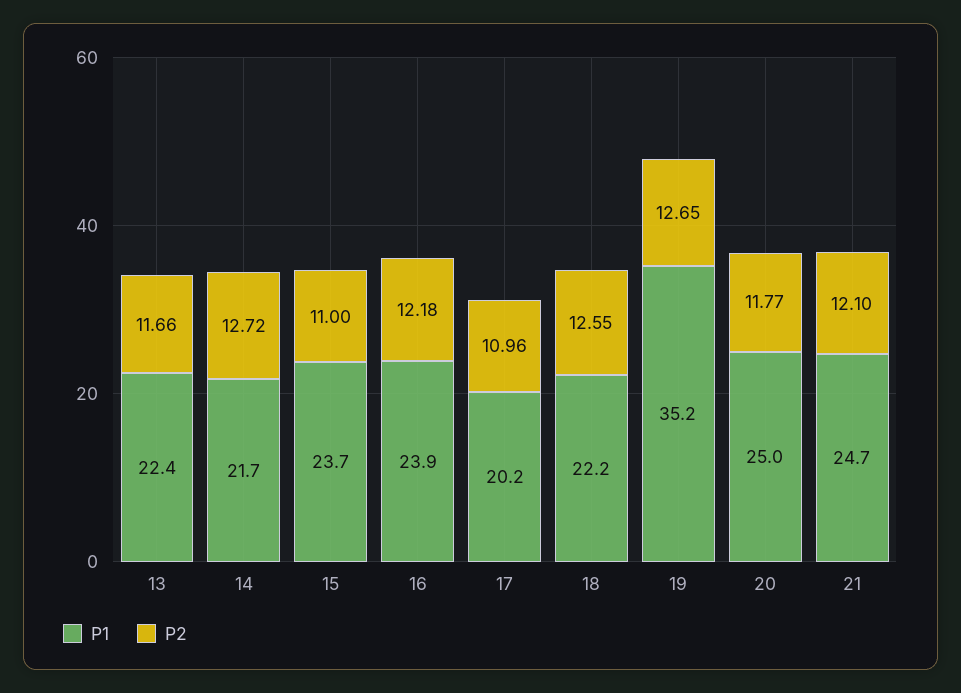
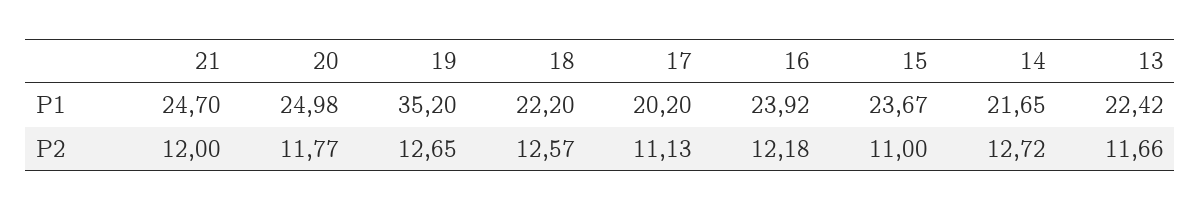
P2, 17: 10.96 -> 11.13
P2, 18: 12.55 -> 12.57
P2, 21: 12.1 -> 12

